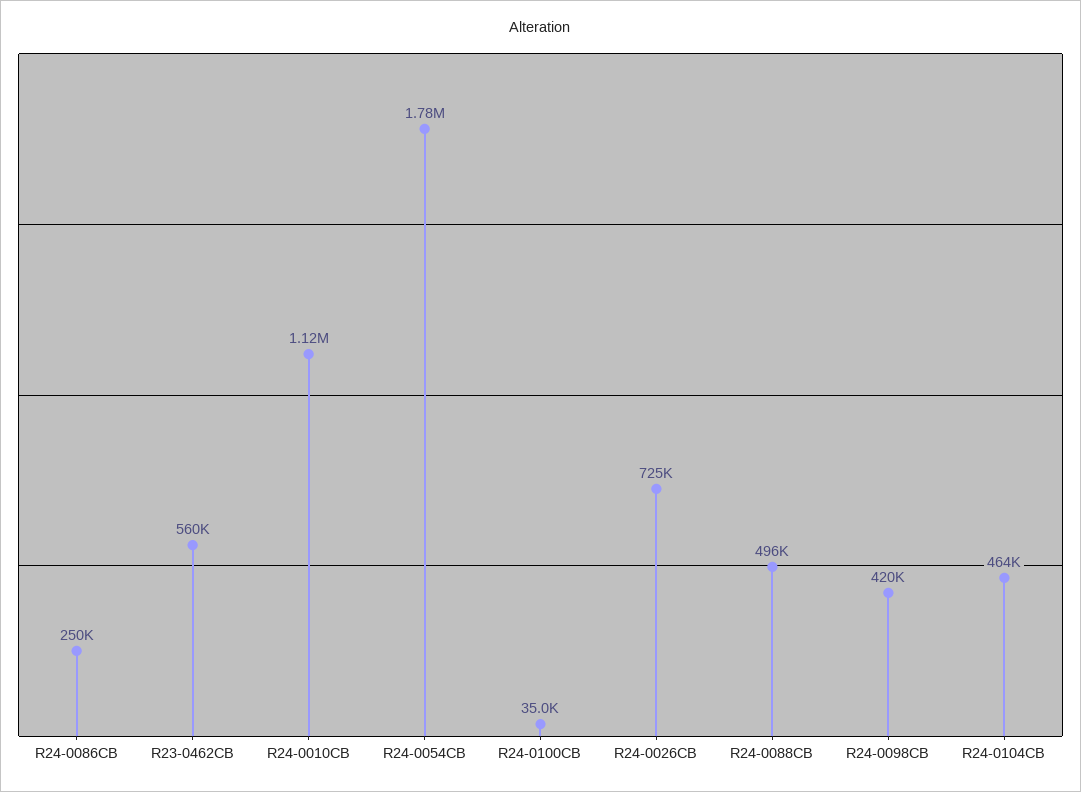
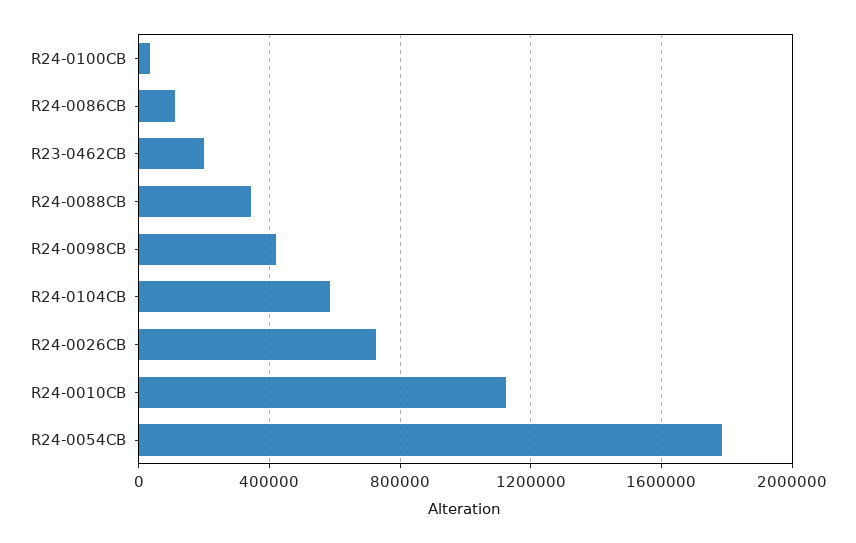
R24-0086CB: 250000 -> 100000
R23-0462CB: 560000 -> 200000
R24-0088CB: 496000 -> 350000
R24-0104CB: 464000 -> 600000

